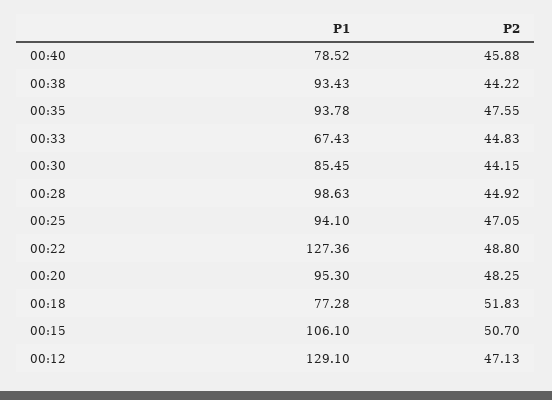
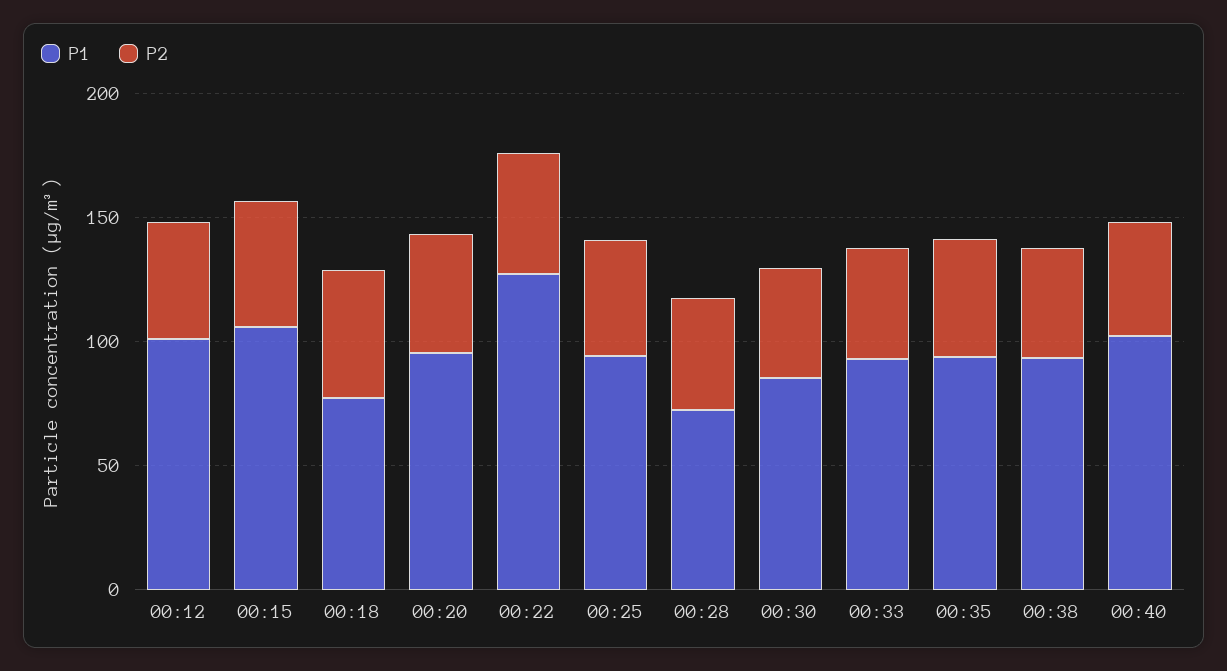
P1, 00:40: 78.52 -> 100
P1, 00:33: 67.43 -> 90
P1, 00:28: 98.63 -> 70
P1, 00:12: 129.1 -> 100

